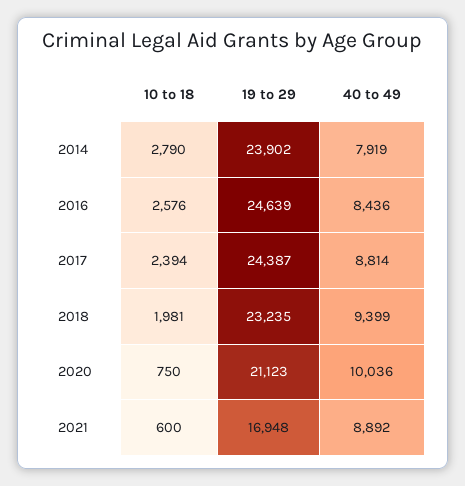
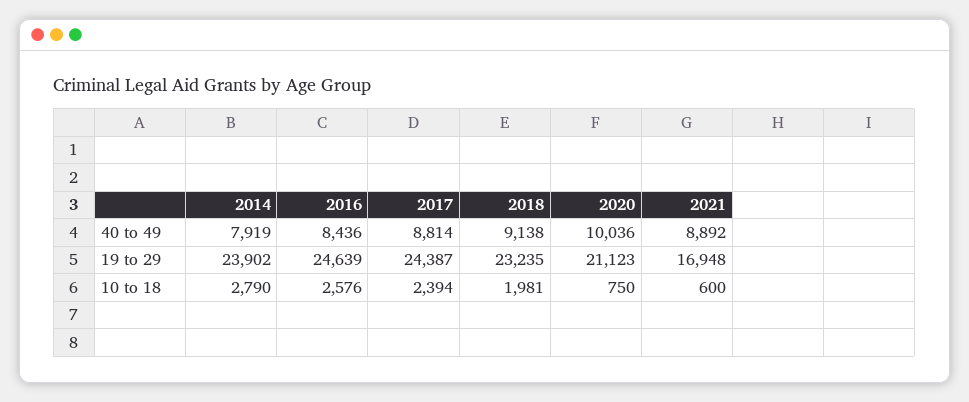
40 to 49, 2018: 9399 -> 9138

